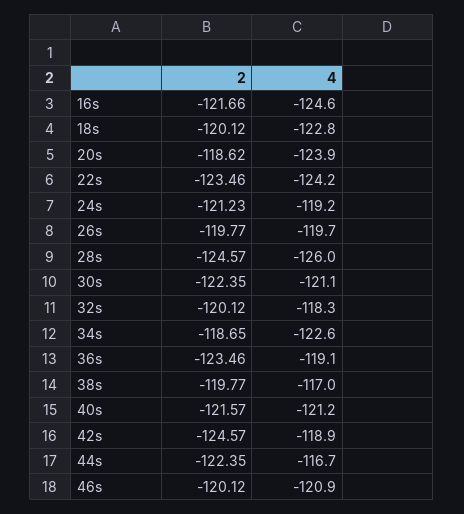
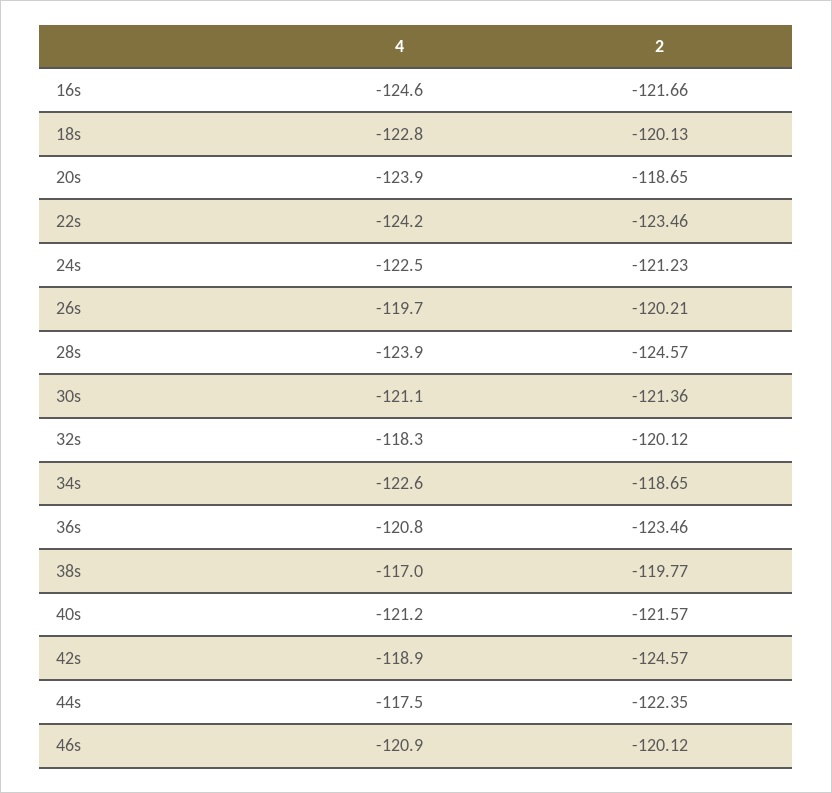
2, 18s: -120.12 -> -120.13
2, 20s: -118.62 -> -118.65
4, 24s: -119.2 -> -122.5
2, 26s: -119.77 -> -120.21
4, 28s: -126 -> -123.9
2, 30s: -122.35 -> -121.36
4, 36s: -119.1 -> -120.8
4, 44s: -116.7 -> -117.5

